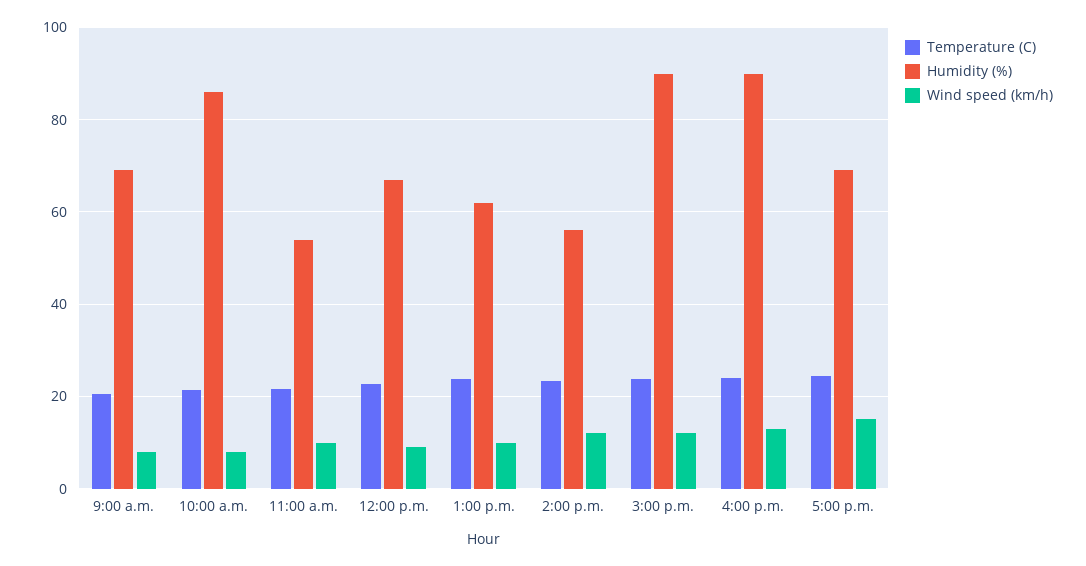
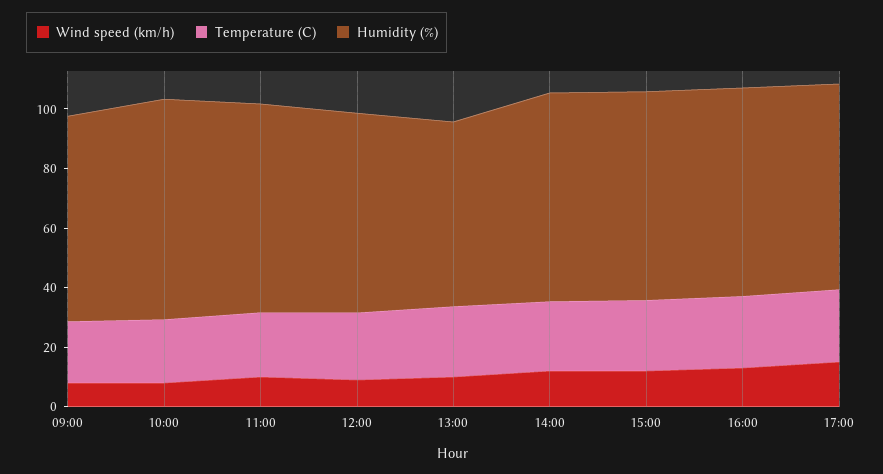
Humidity (%), 10:00 a.m.: 86 -> 75
Humidity (%), 11:00 a.m.: 54 -> 70
Humidity (%), 2:00 p.m.: 56 -> 70
Humidity (%), 3:00 p.m.: 90 -> 70
Humidity (%), 4:00 p.m.: 90 -> 70

